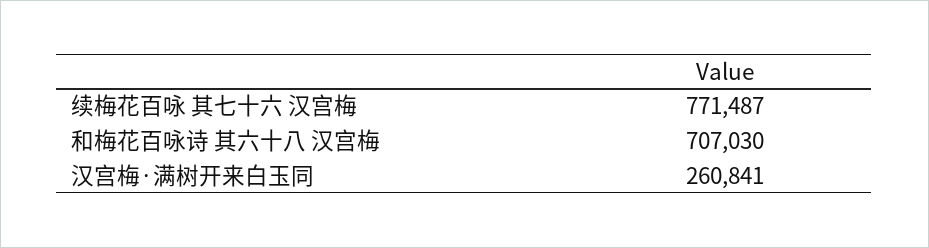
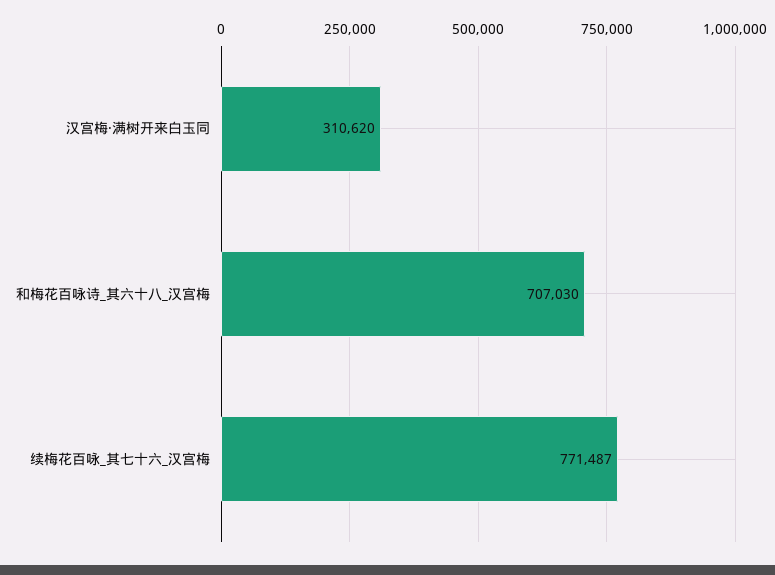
汉宫梅·满树开来白玉同: 260841 -> 310620

